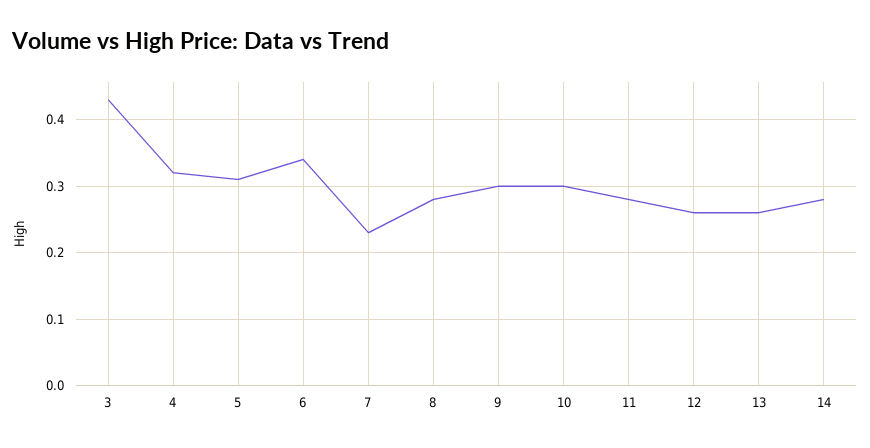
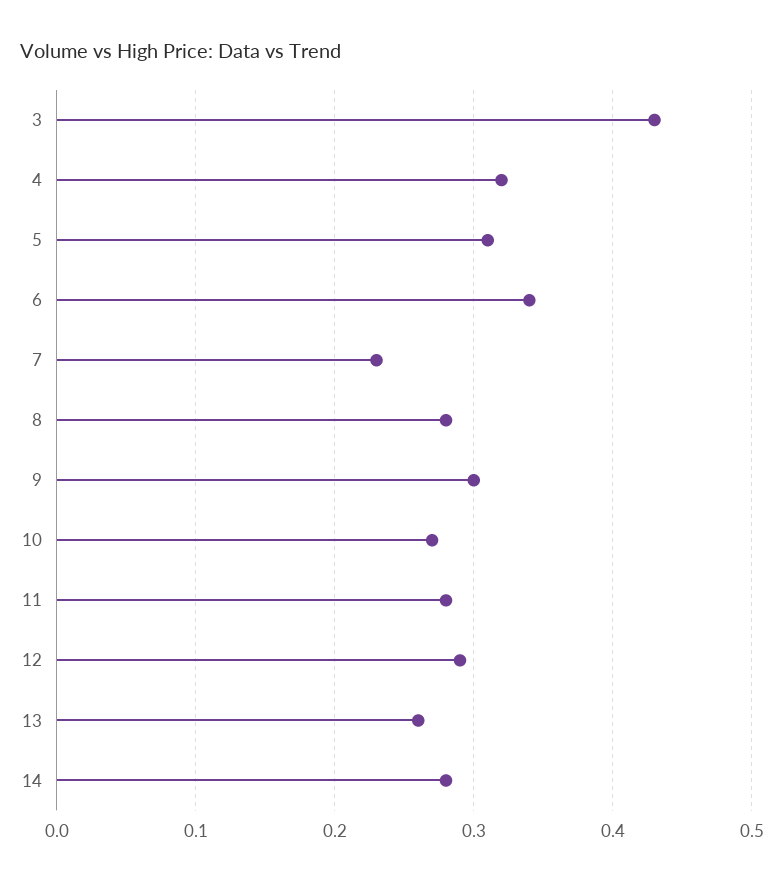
10: 0.3 -> 0.27
12: 0.26 -> 0.29

